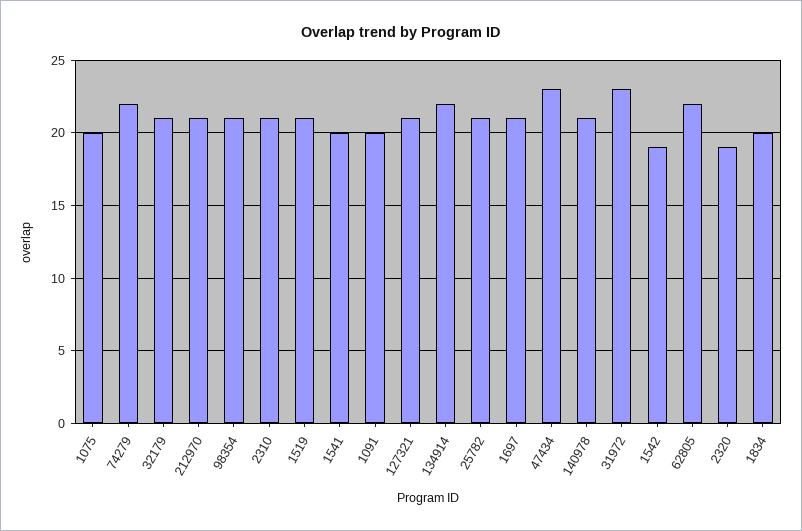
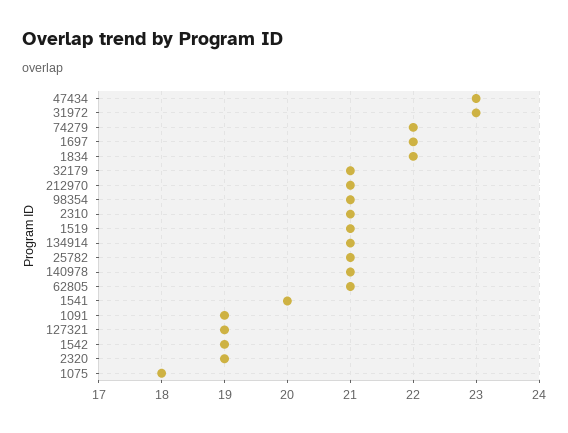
1075: 20 -> 18
1091: 20 -> 19
127321: 21 -> 19
134914: 22 -> 21
1697: 21 -> 22
62805: 22 -> 21
1834: 20 -> 22

